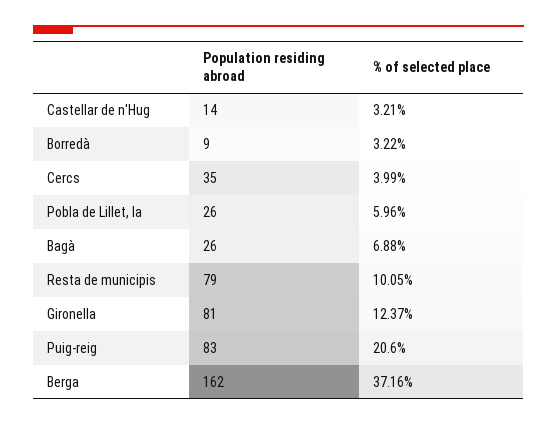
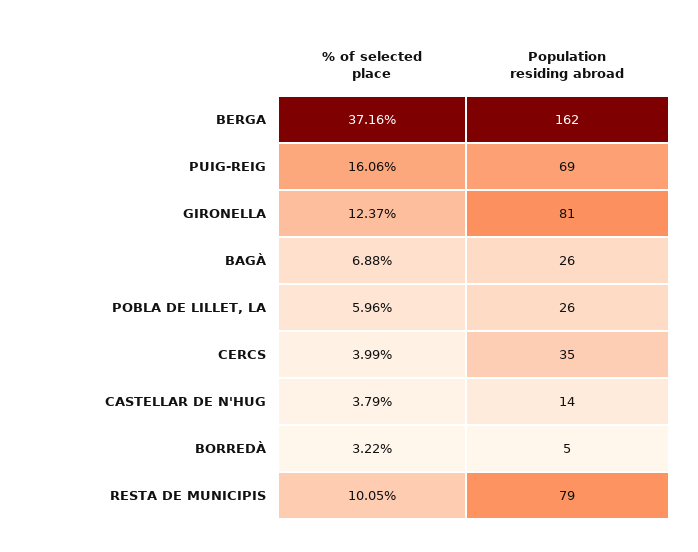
% of selected place, Castellar de n'Hug: 3.21 -> 3.79
Population residing abroad, Borredà: 9 -> 5
Population residing abroad, Puig-reig: 83 -> 69
% of selected place, Puig-reig: 20.6 -> 16.06

